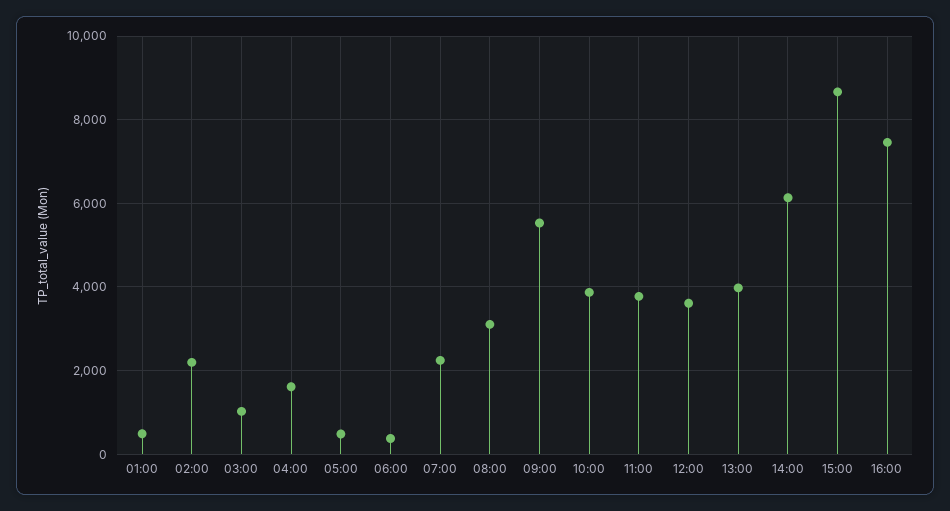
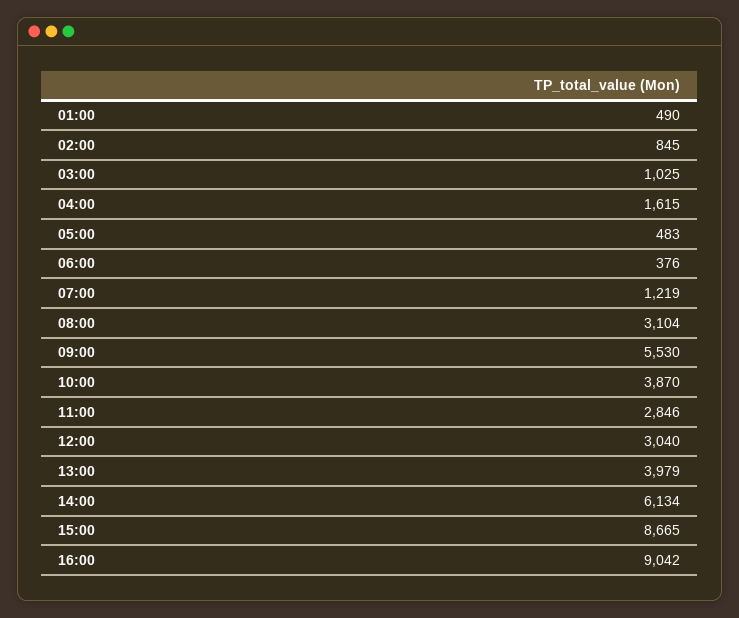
02:00: 2200 -> 845
07:00: 2200 -> 1219
11:00: 3800 -> 2846
12:00: 3600 -> 3040
16:00: 7400 -> 9042

